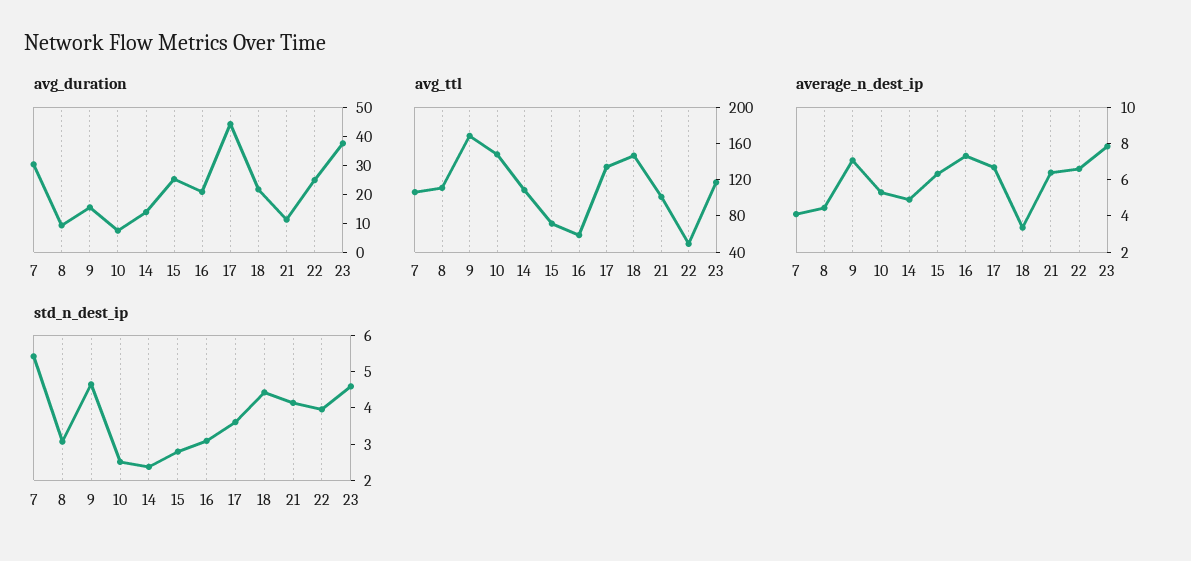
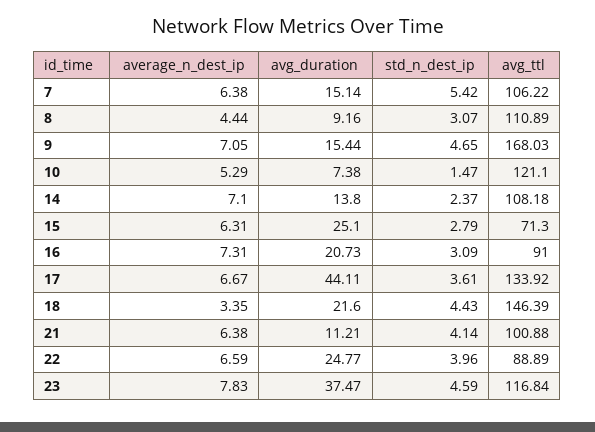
avg_duration, 7: 30 -> 15.14
avg_ttl, 10: 150 -> 121.1
avg_ttl, 16: 60 -> 91
avg_ttl, 22: 50 -> 88.89
average_n_dest_ip, 7: 4 -> 6.38
average_n_dest_ip, 14: 5 -> 7.1
std_n_dest_ip, 10: 2.5 -> 1.47

